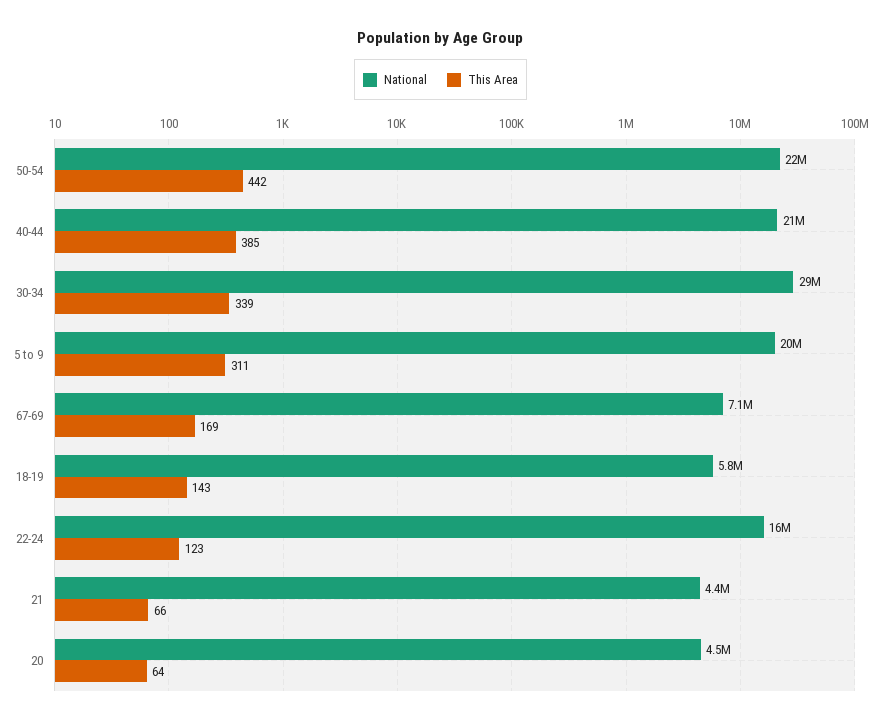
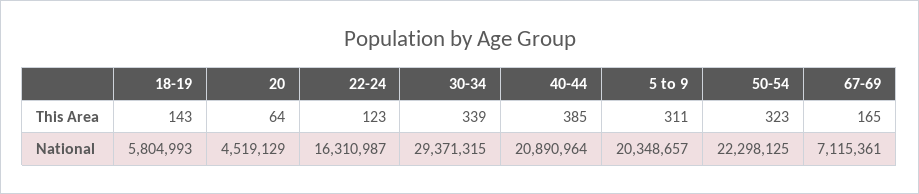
This Area, 50-54: 442 -> 323
This Area, 67-69: 169 -> 165
National, 21: 4400000 -> none
This Area, 21: 66 -> none

